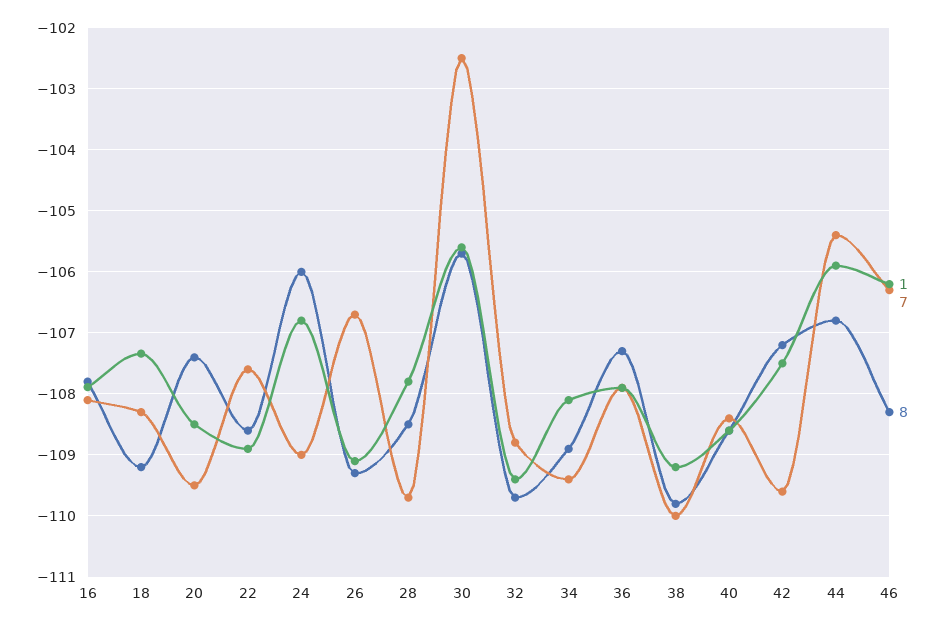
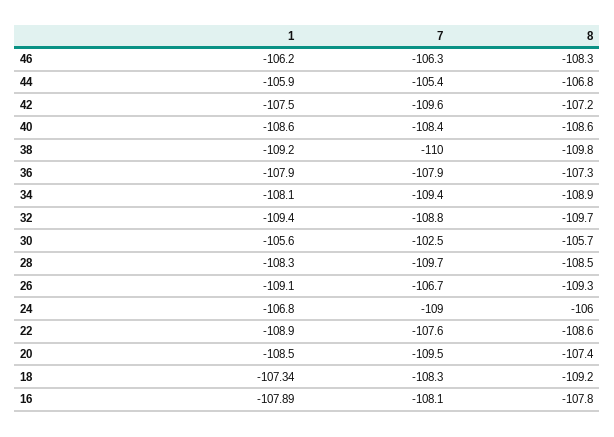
1, 28: -107.8 -> -108.3

